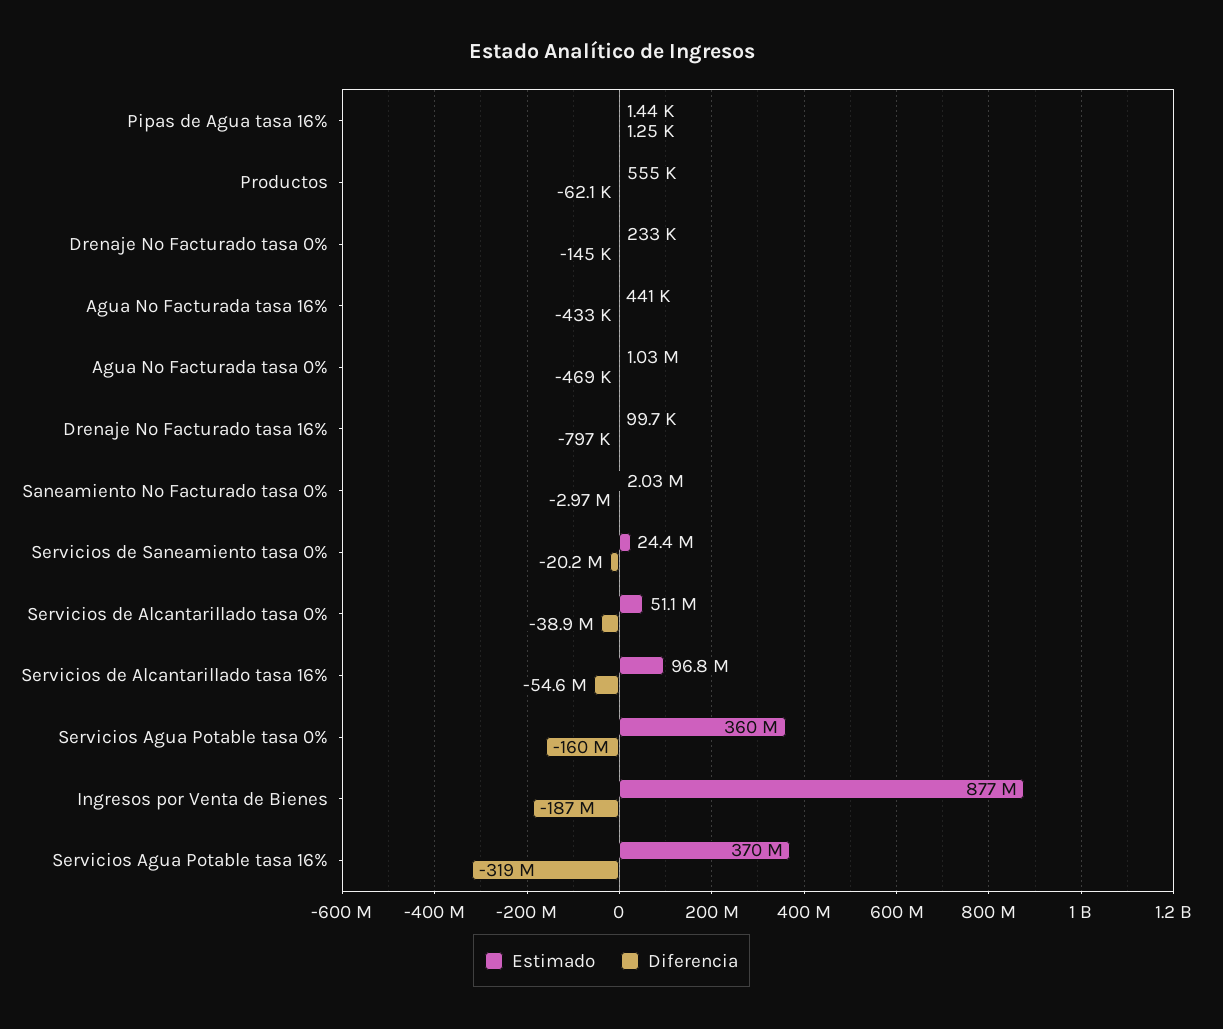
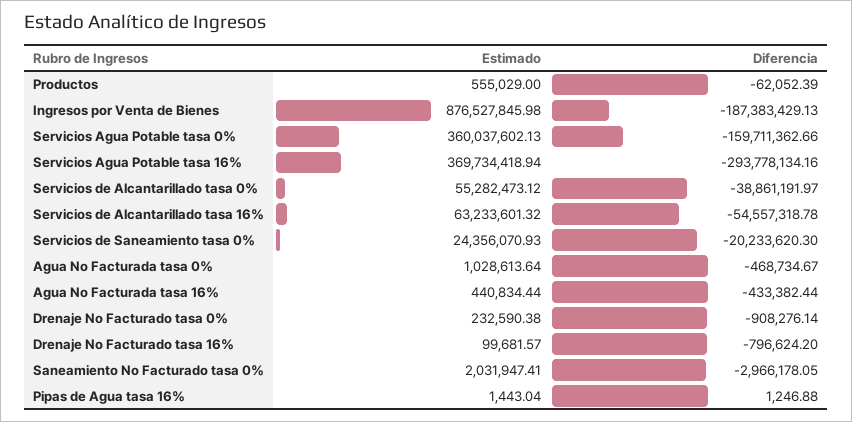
Diferencia, Drenaje No Facturado tasa 0%: -145000 -> -908276.14
Estimado, Servicios de Alcantarillado tasa 0%: 51100000 -> 55282473.12
Estimado, Servicios de Alcantarillado tasa 16%: 96800000 -> 63233601.32
Diferencia, Servicios Agua Potable tasa 16%: -319000000 -> -293778134.16

